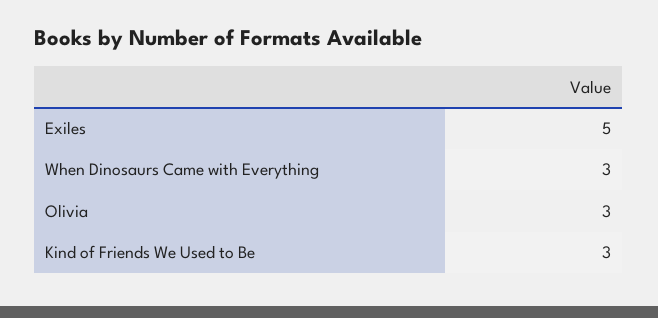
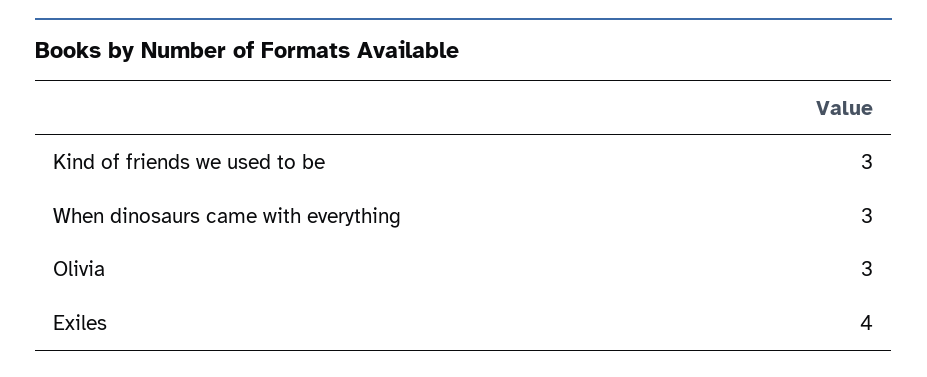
Exiles: 5 -> 4

